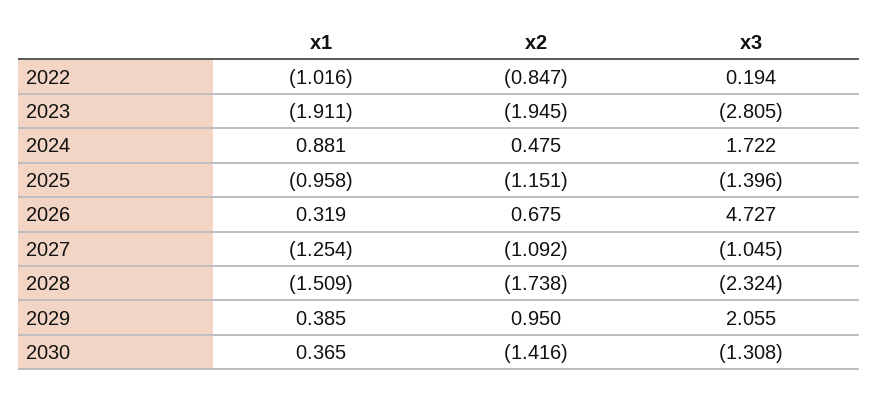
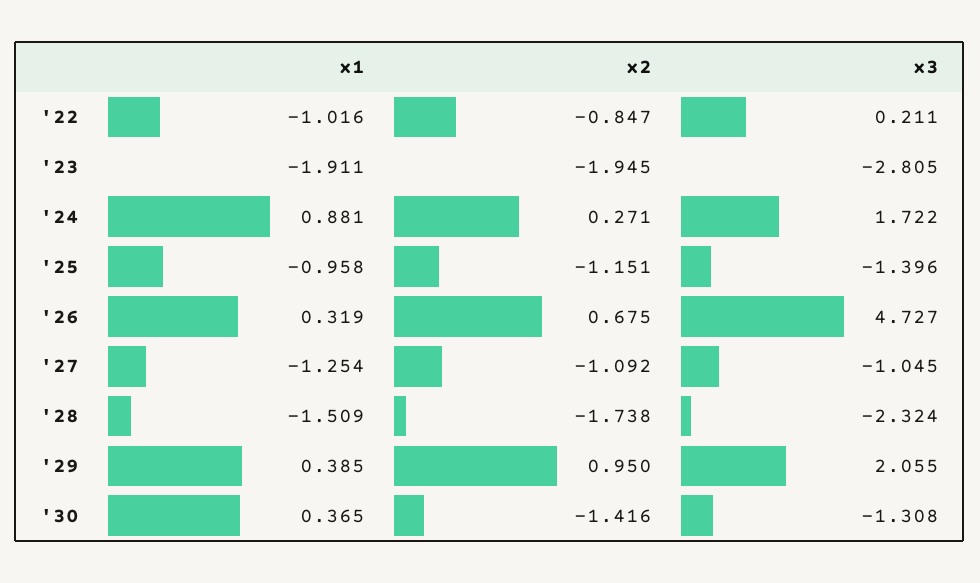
x3, 2022: 0.194 -> 0.211
x2, 2024: 0.475 -> 0.271

